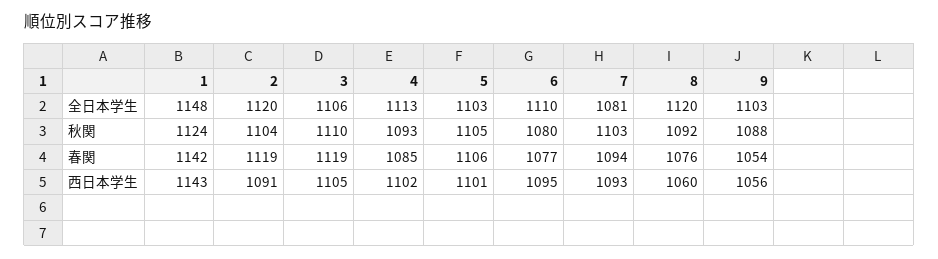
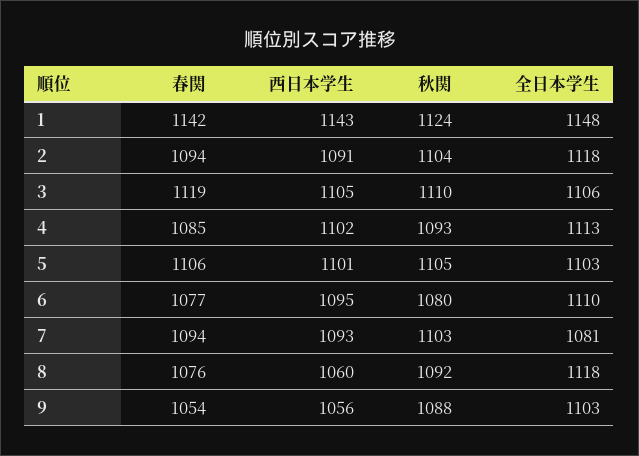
2, 全日本学生: 1120 -> 1118
8, 全日本学生: 1120 -> 1118
2, 春関: 1119 -> 1094

